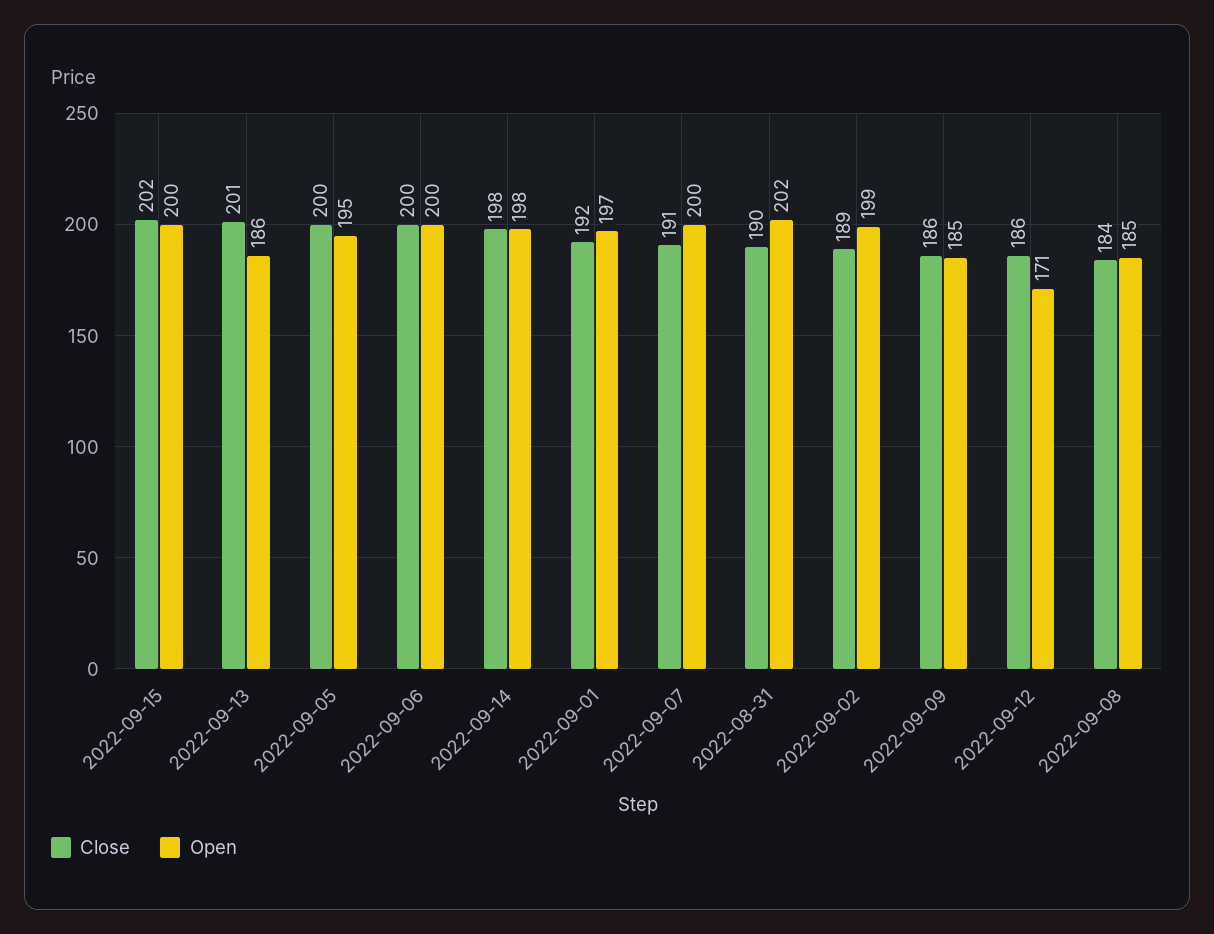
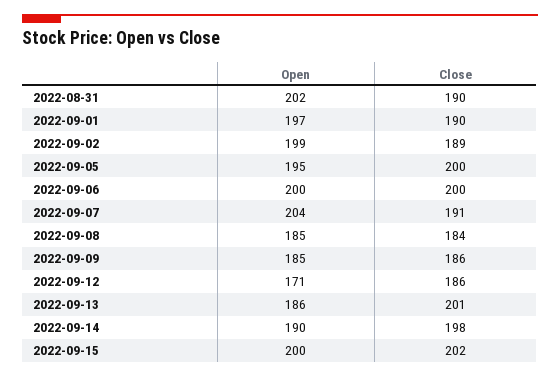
Open, 2022-09-14: 198 -> 190
Close, 2022-09-01: 192 -> 190
Open, 2022-09-07: 200 -> 204

